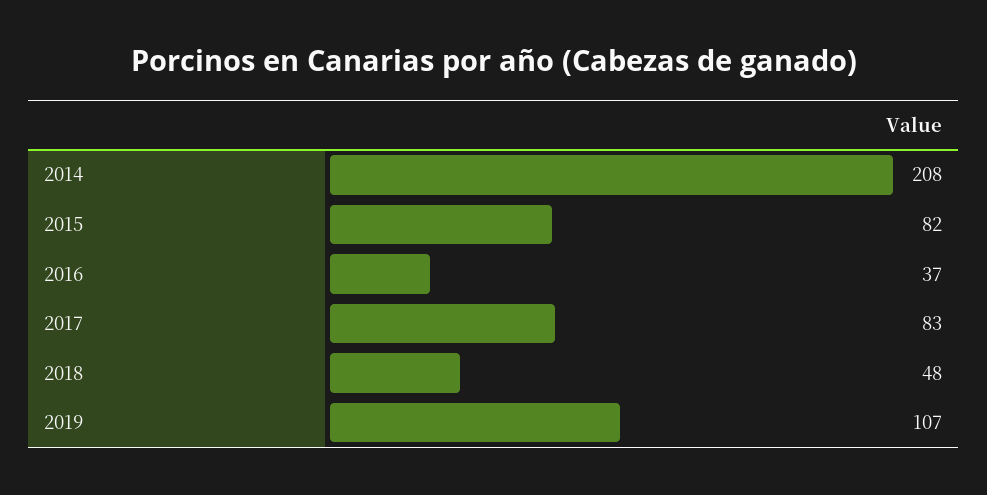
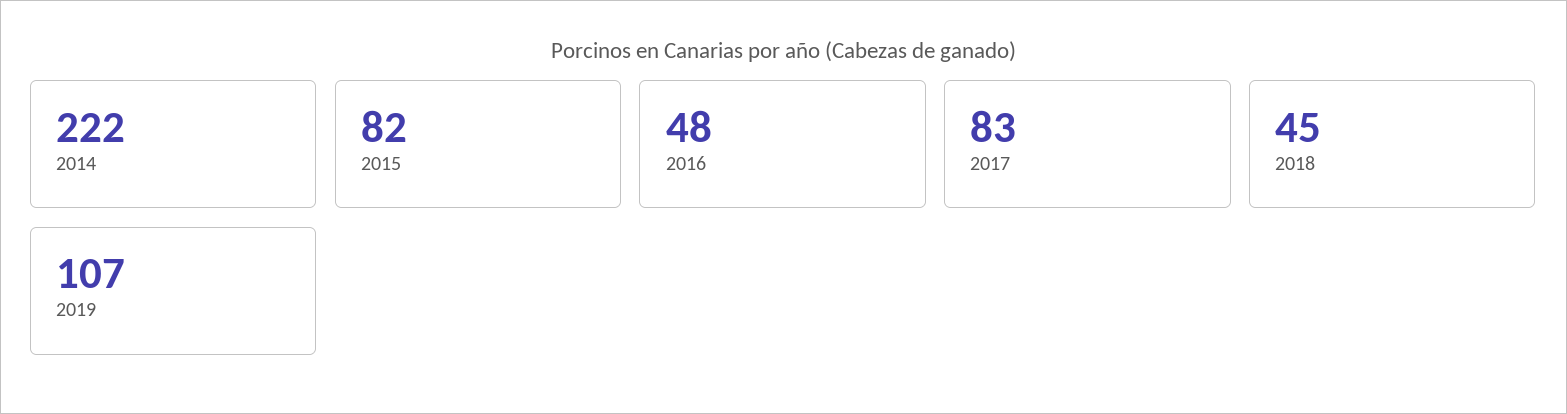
2014: 208 -> 222
2016: 37 -> 48
2018: 48 -> 45

